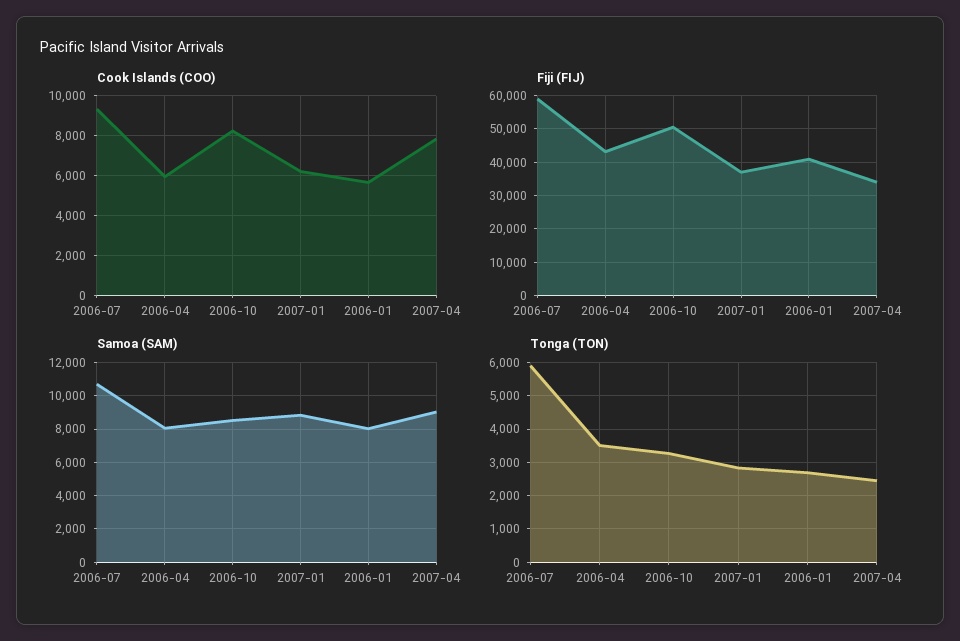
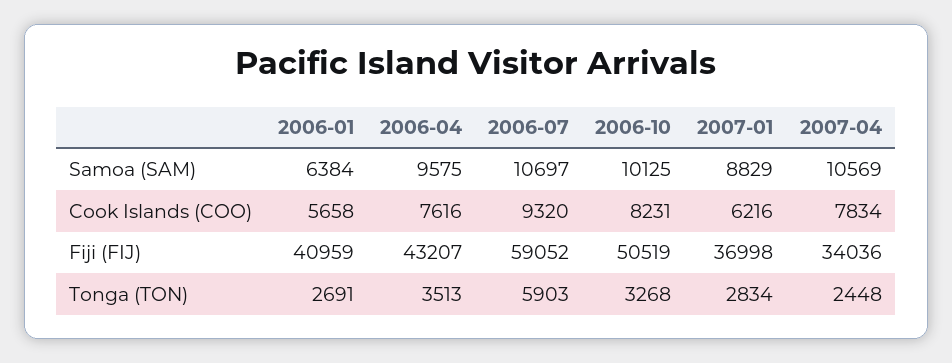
Cook Islands (COO), 2006-04: 6000 -> 7616
Samoa (SAM), 2006-04: 8000 -> 9575
Samoa (SAM), 2006-10: 8500 -> 10125
Samoa (SAM), 2006-01: 8000 -> 6384
Samoa (SAM), 2007-04: 9000 -> 10569

